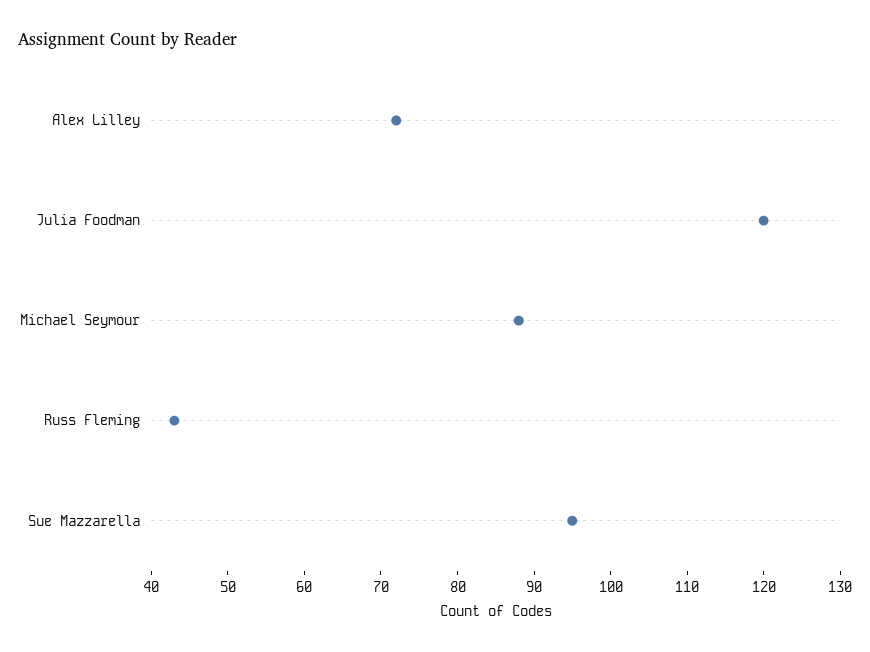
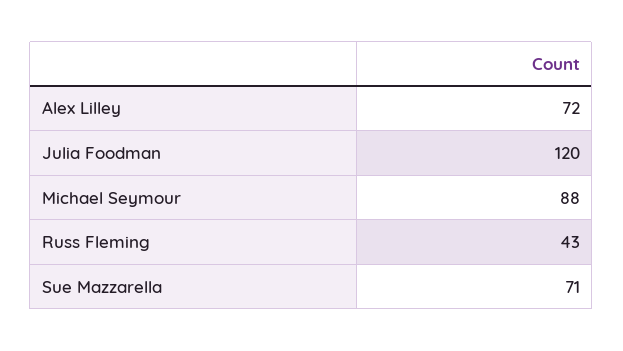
Sue Mazzarella: 95 -> 71

